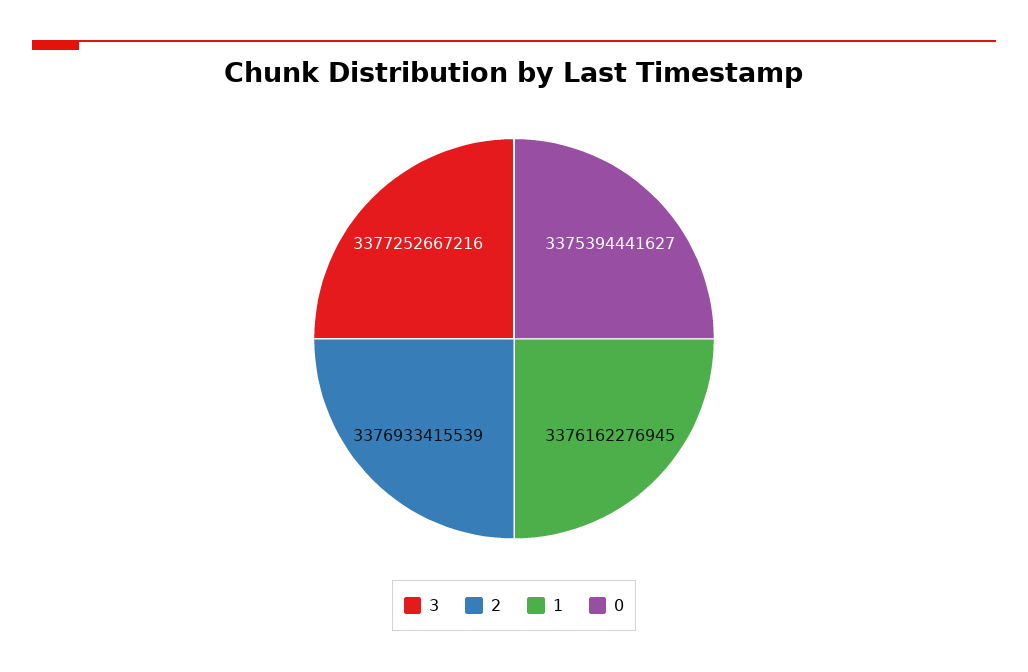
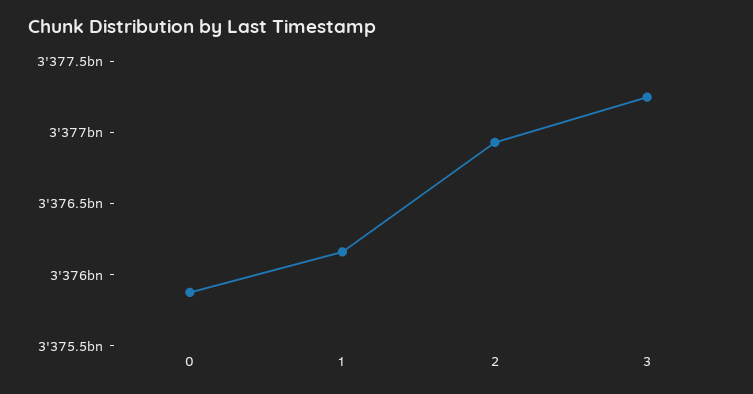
0: 3375394441627 -> 3375900000000

